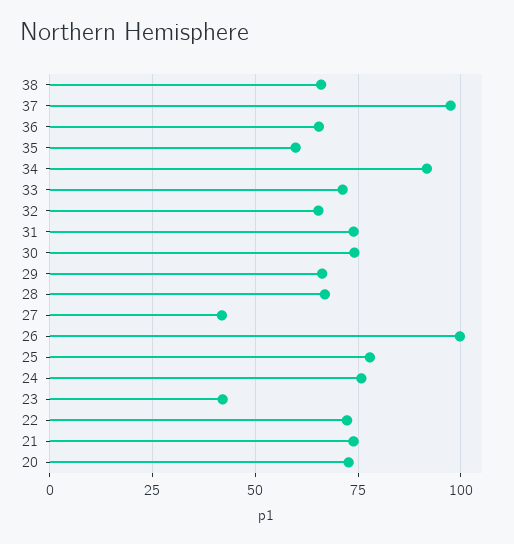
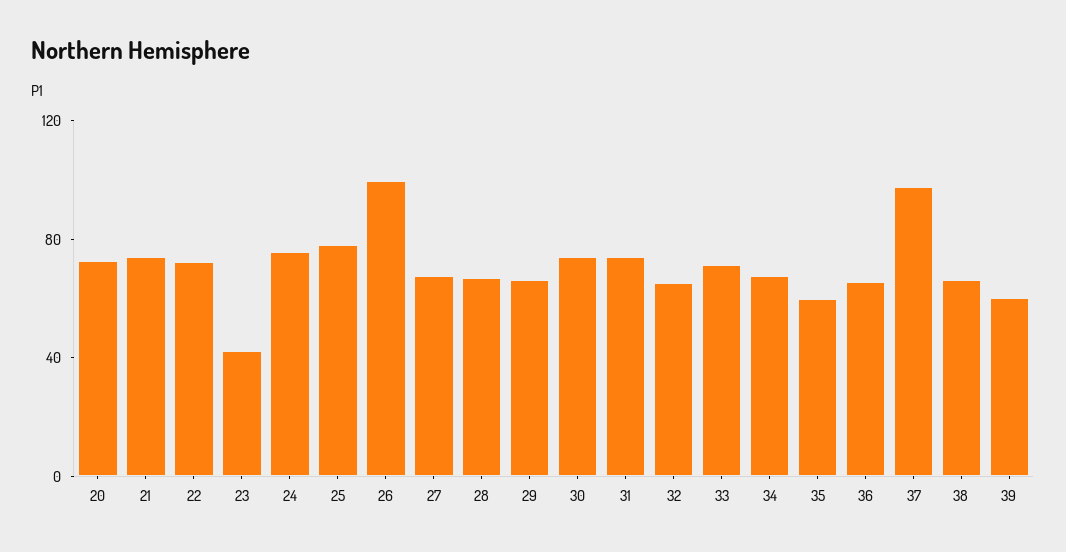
34: 92.5 -> 70
27: 42.5 -> 70
39: none -> 60

